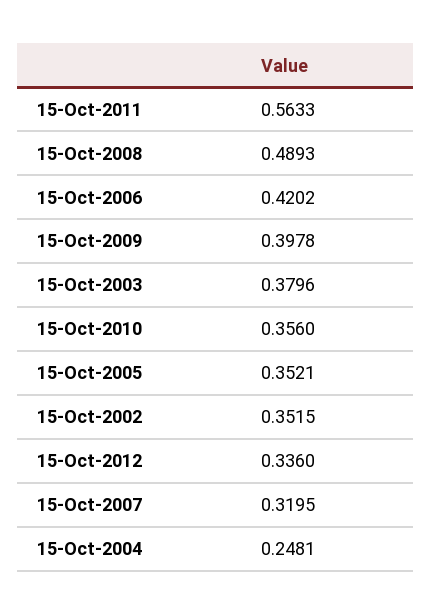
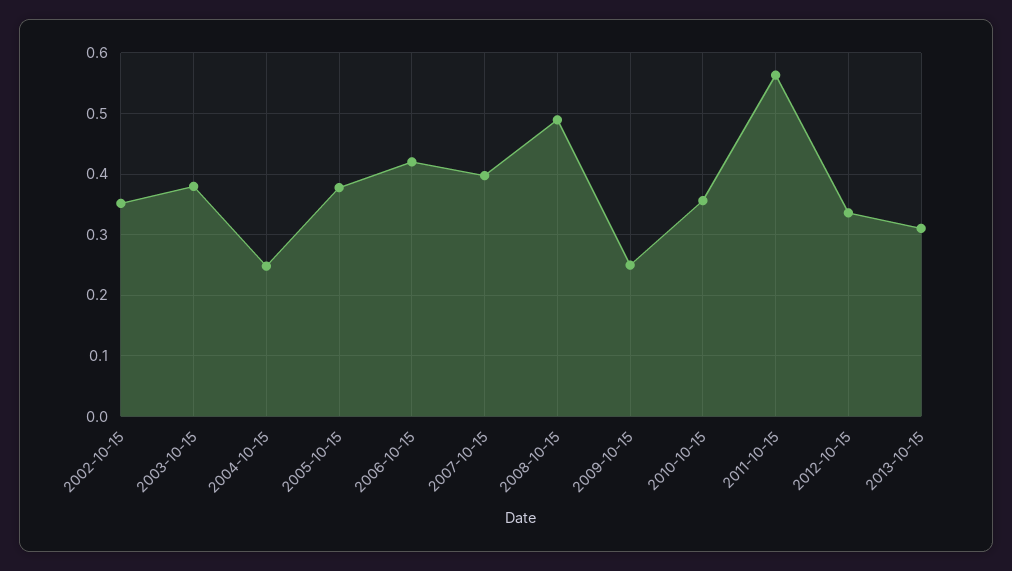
15-Oct-2009: 0.3978 -> 0.25
15-Oct-2005: 0.3521 -> 0.38
15-Oct-2007: 0.3195 -> 0.4
2013-10-15: none -> 0.31

